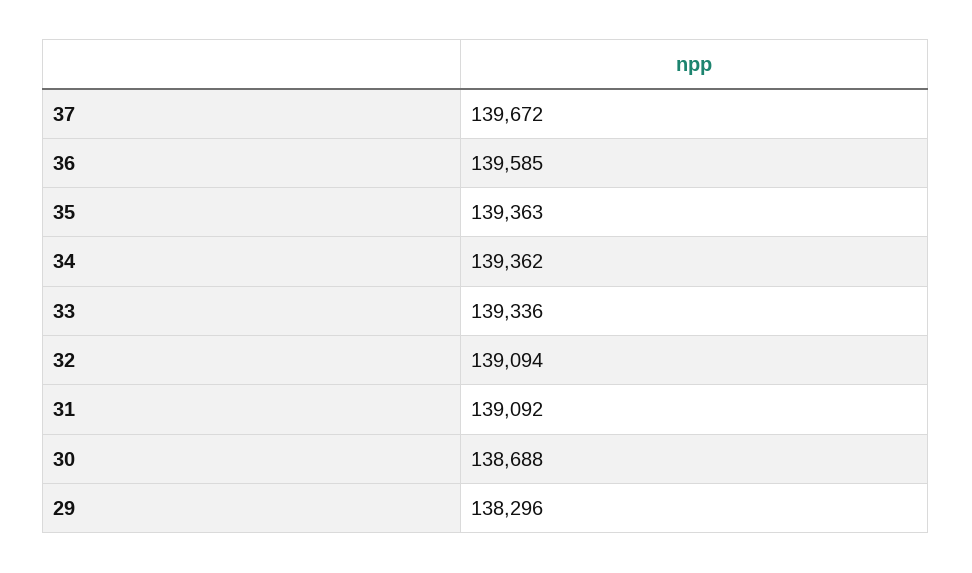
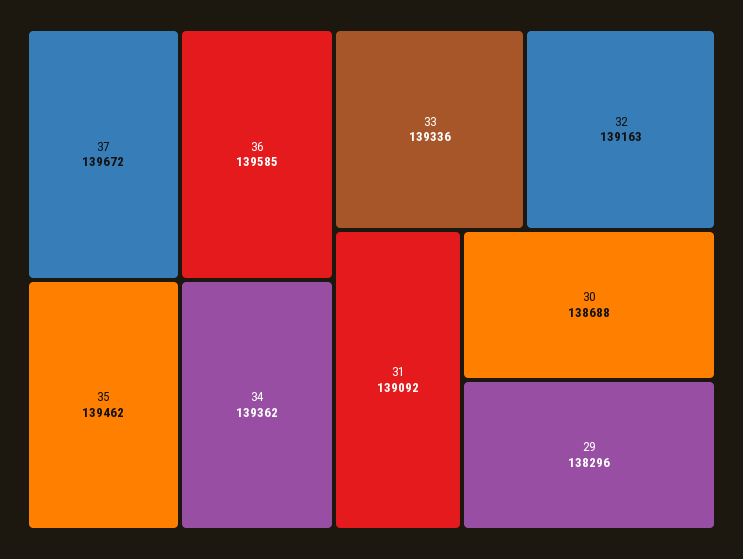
35: 139363 -> 139462
32: 139094 -> 139163

